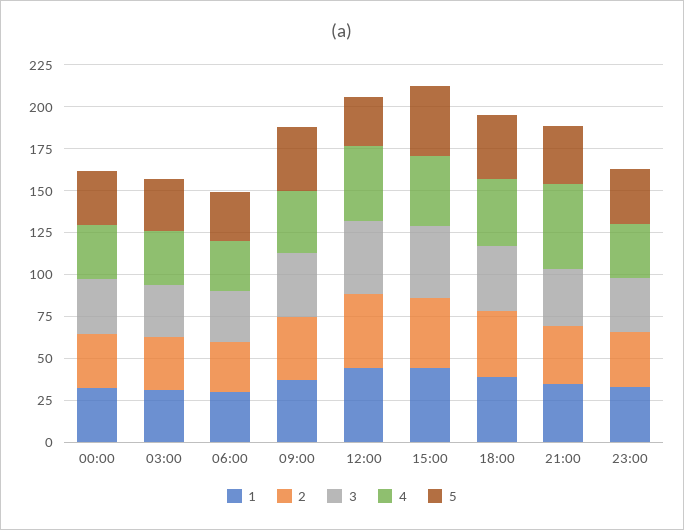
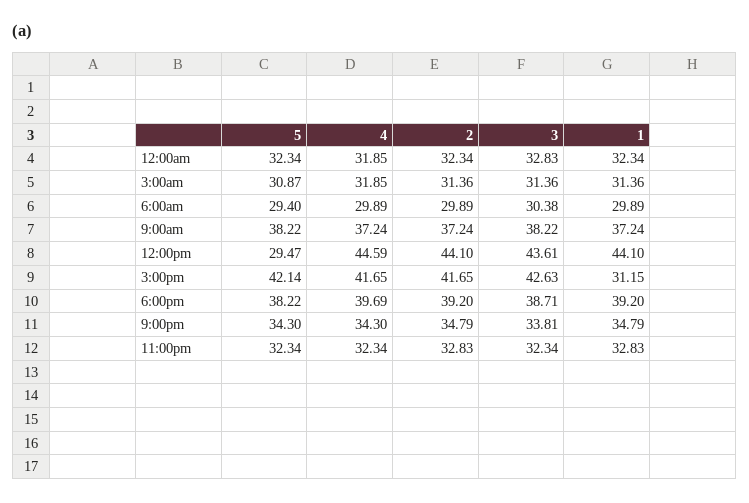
1, 15:00: 45 -> 31.15
4, 21:00: 50 -> 34.3

